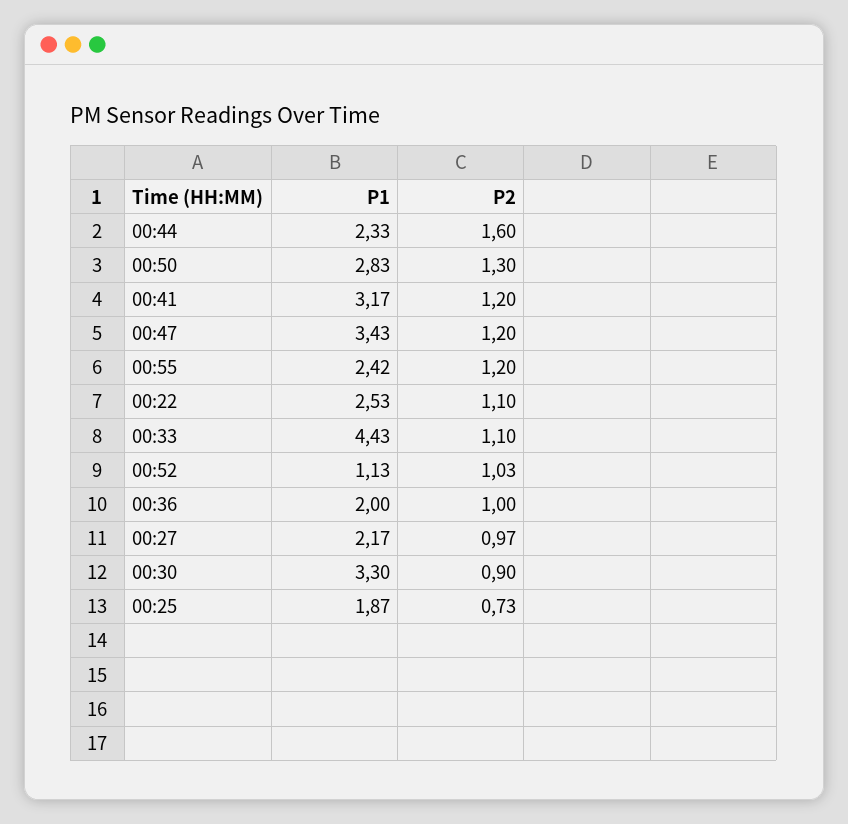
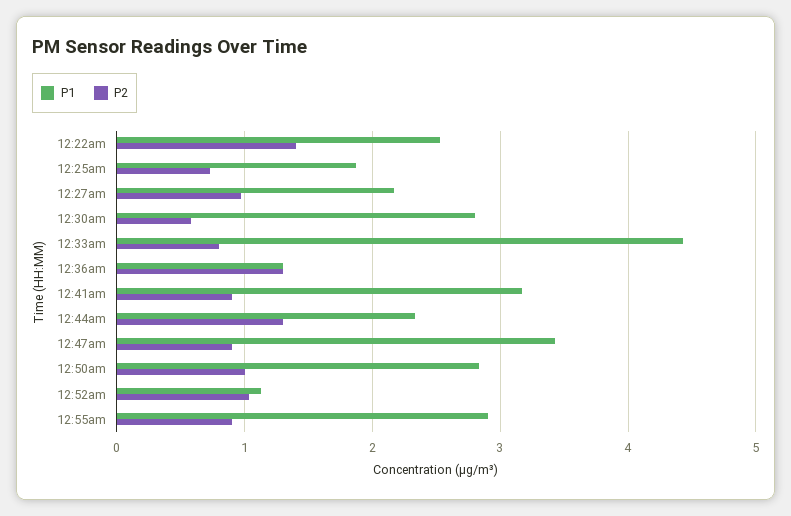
P2, 00:44: 1.6 -> 1.3
P2, 00:50: 1.3 -> 1
P2, 00:41: 1.2 -> 0.9
P2, 00:47: 1.2 -> 0.9
P1, 00:55: 2.42 -> 2.9
P2, 00:55: 1.2 -> 0.9
P2, 00:22: 1.1 -> 1.4
P2, 00:33: 1.1 -> 0.8
P1, 00:36: 2 -> 1.3
P2, 00:36: 1 -> 1.3
P1, 00:30: 3.3 -> 2.8
P2, 00:30: 0.9 -> 0.6

